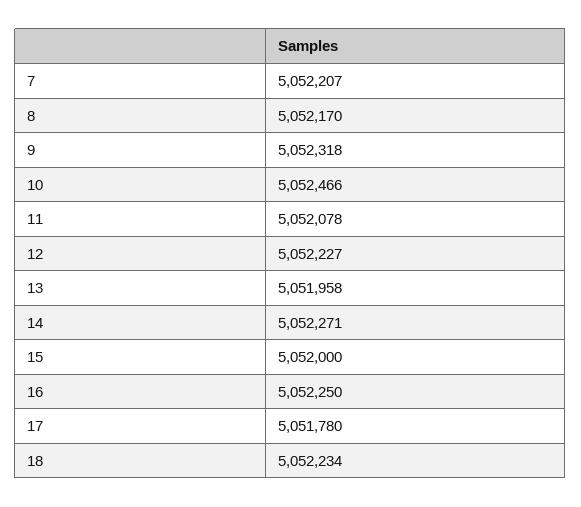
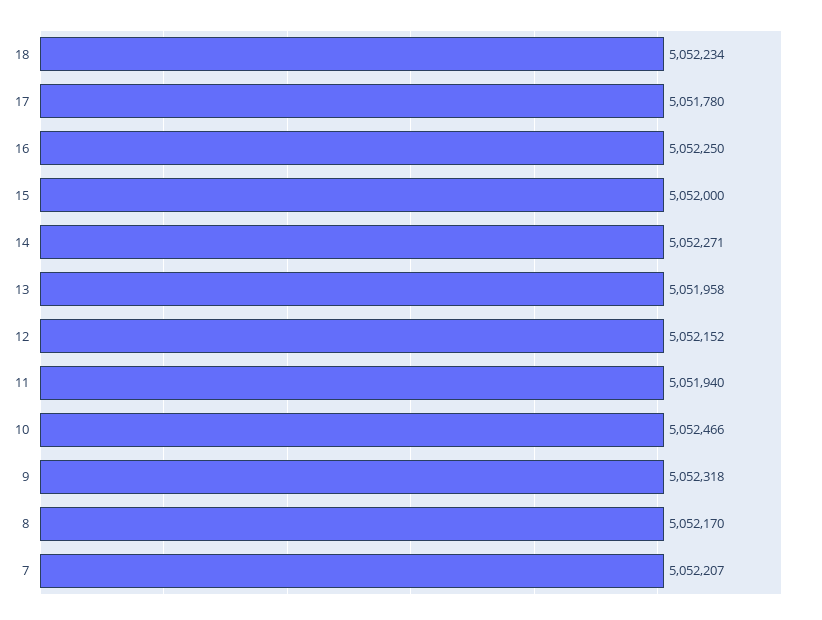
11: 5052078 -> 5051940
12: 5052227 -> 5052152

